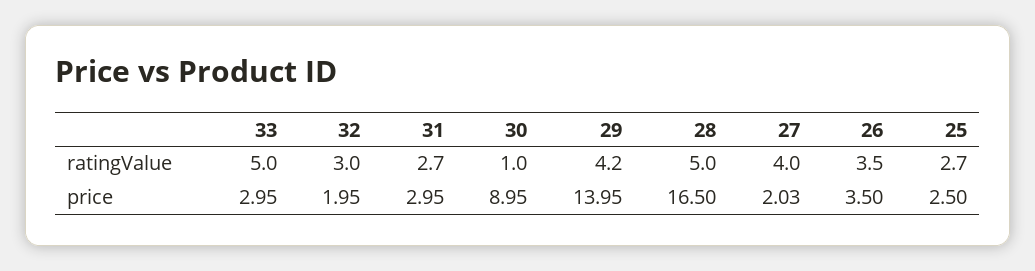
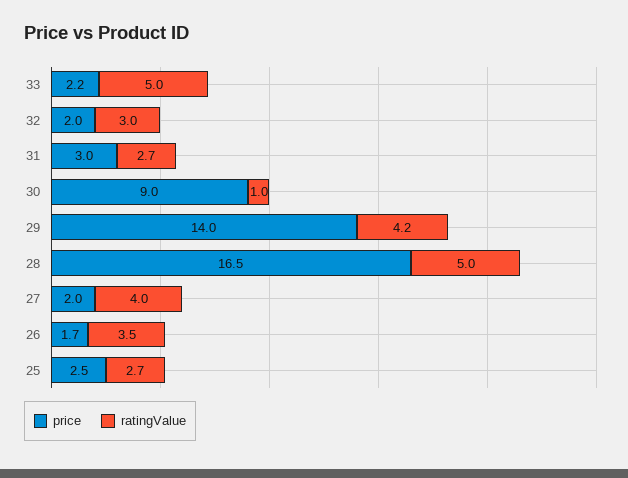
price, 33: 2.95 -> 2.2
price, 26: 3.5 -> 1.7

